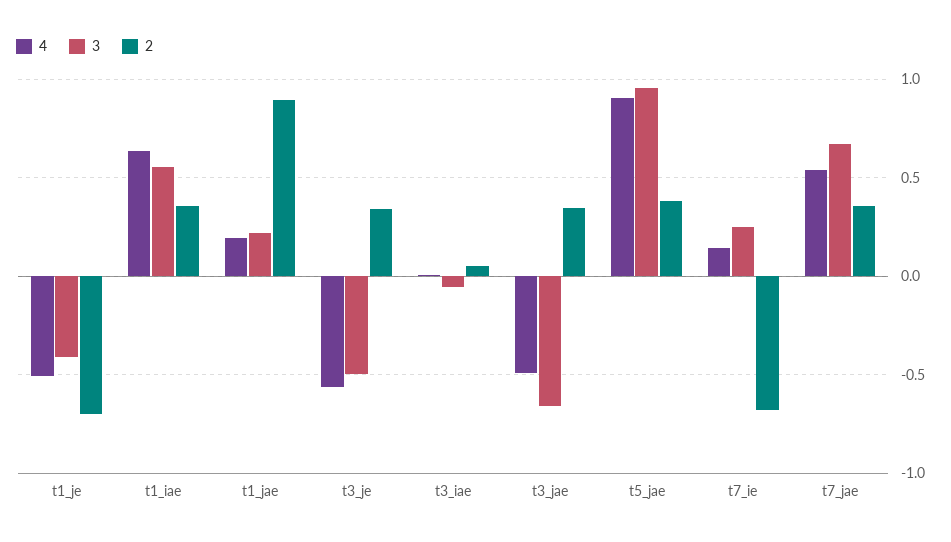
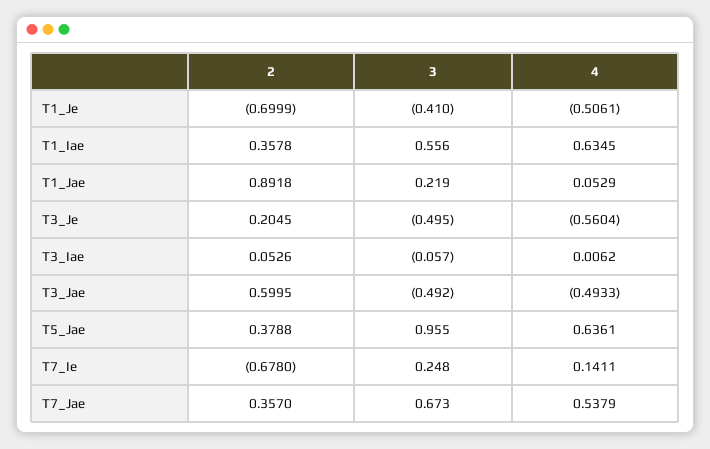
4, t1_jae: 0.2 -> 0.0529
2, t3_je: 0.35 -> 0.2045
3, t3_jae: -0.65 -> -0.492
2, t3_jae: 0.35 -> 0.5995
4, t5_jae: 0.9 -> 0.6361

